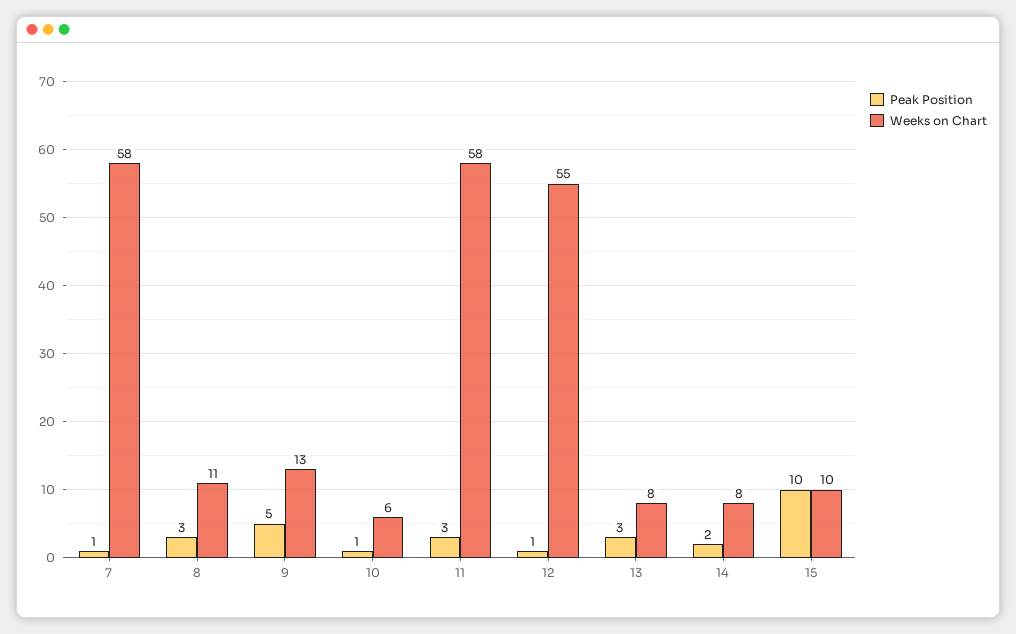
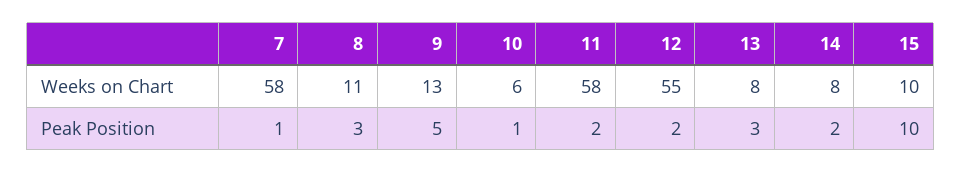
Peak Position, 11: 3 -> 2
Peak Position, 12: 1 -> 2

